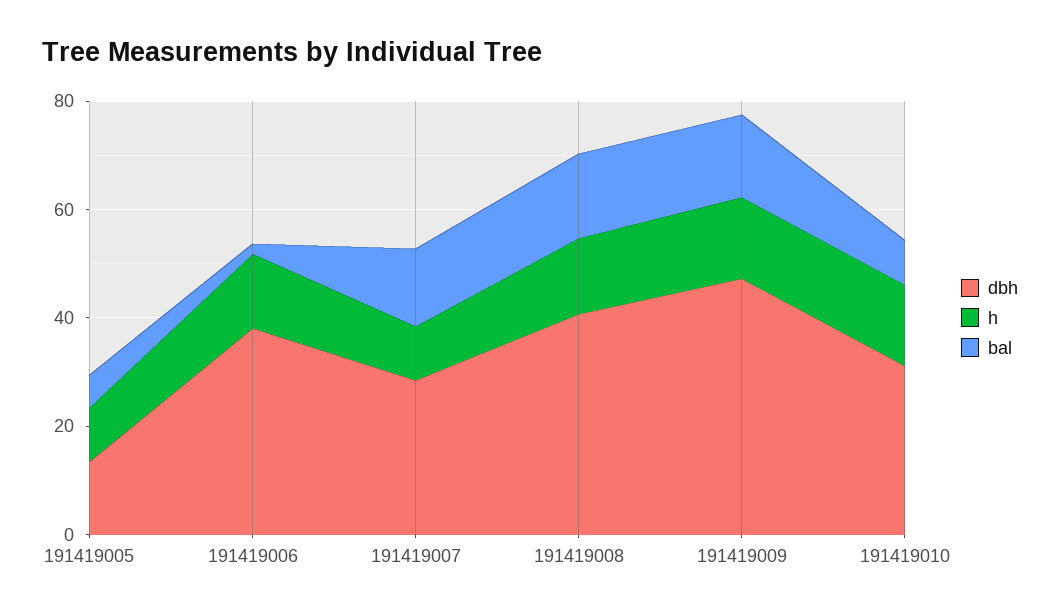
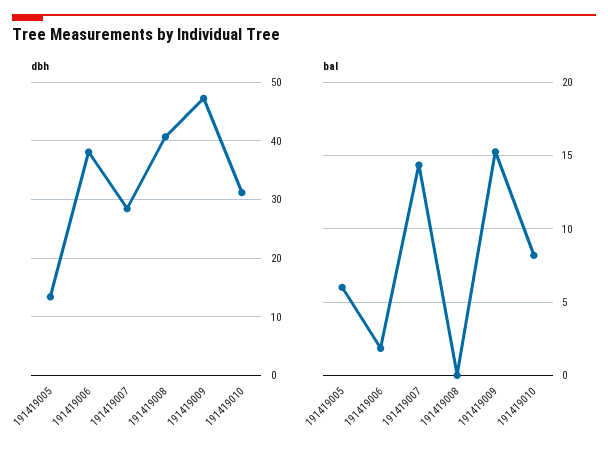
h, 191419005: 10 -> none
h, 191419006: 15 -> none
h, 191419007: 10 -> none
h, 191419008: 15 -> none
bal, 191419008: 15 -> 0
h, 191419009: 15 -> none
h, 191419010: 15 -> none

